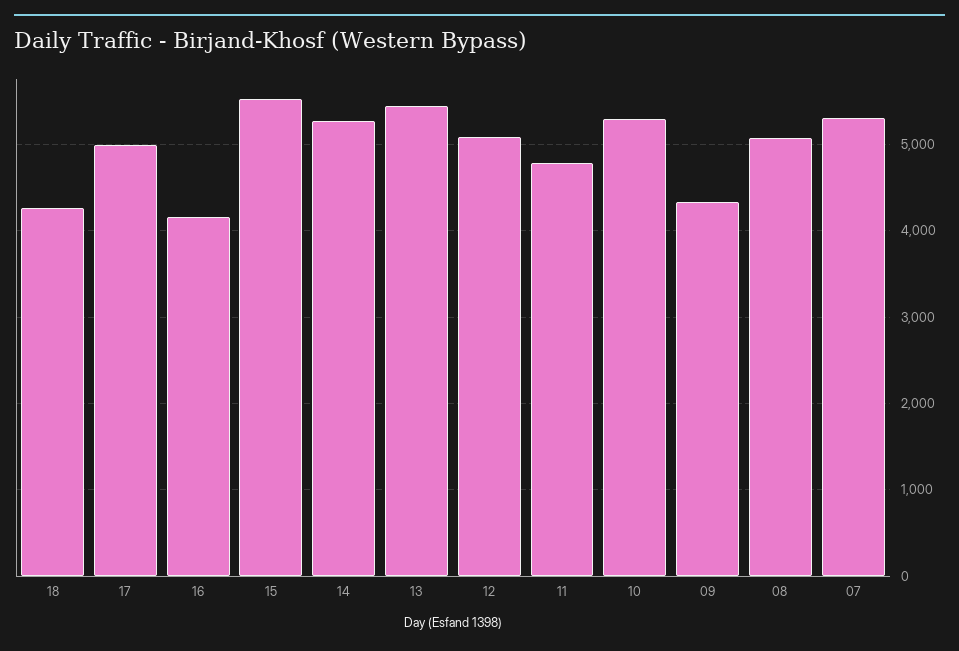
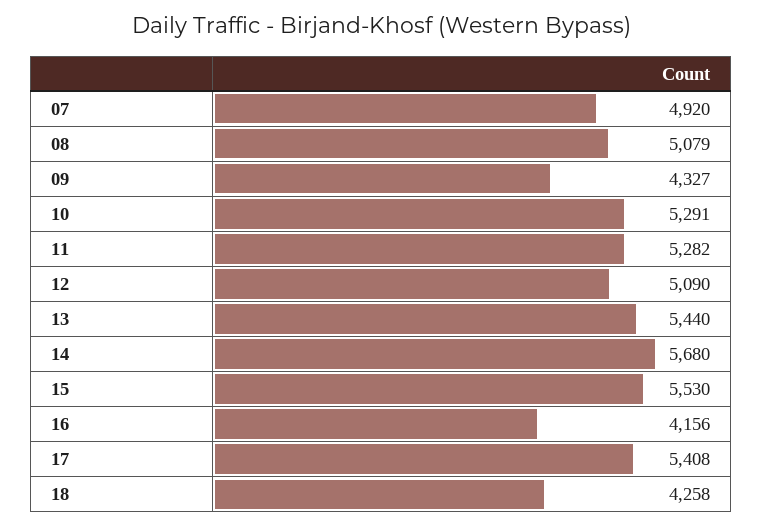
17: 5000 -> 5408
14: 5300 -> 5680
11: 4800 -> 5282
07: 5300 -> 4920

